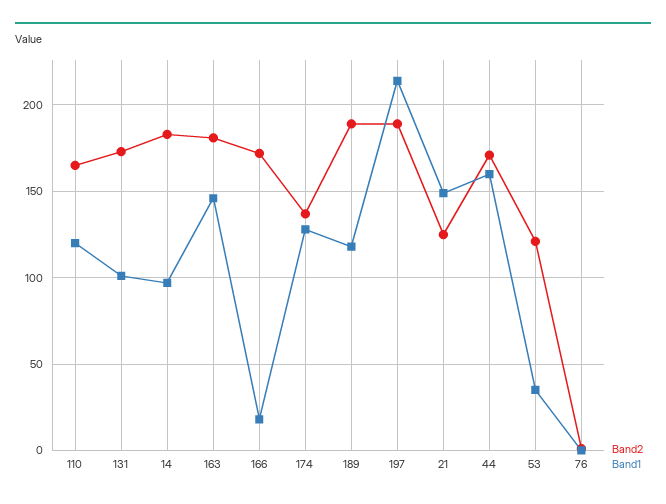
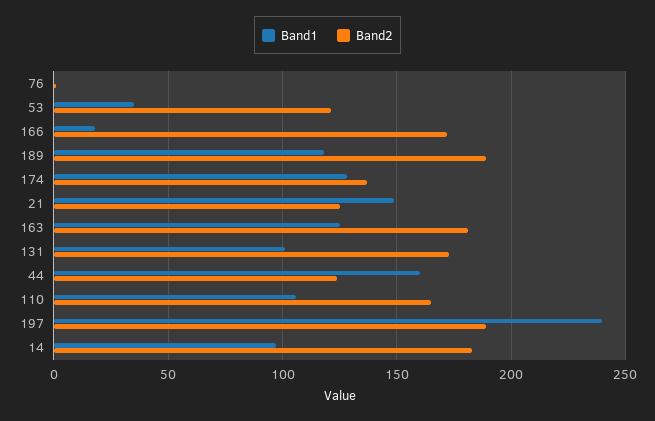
Band1, 110: 120 -> 105
Band1, 163: 145 -> 125
Band1, 197: 215 -> 240
Band2, 44: 170 -> 125

